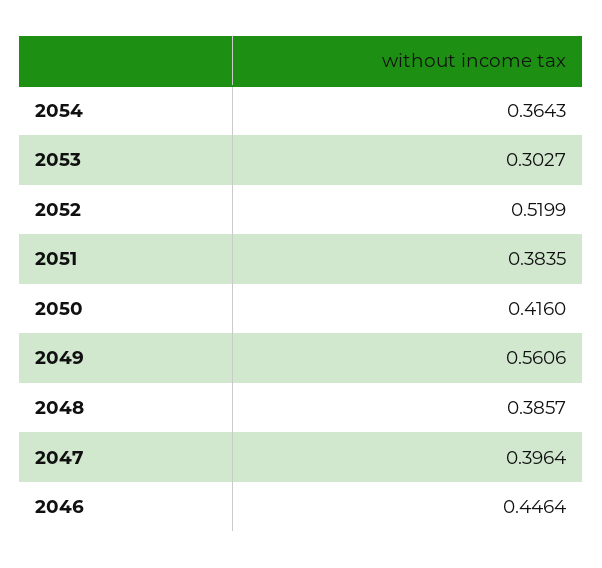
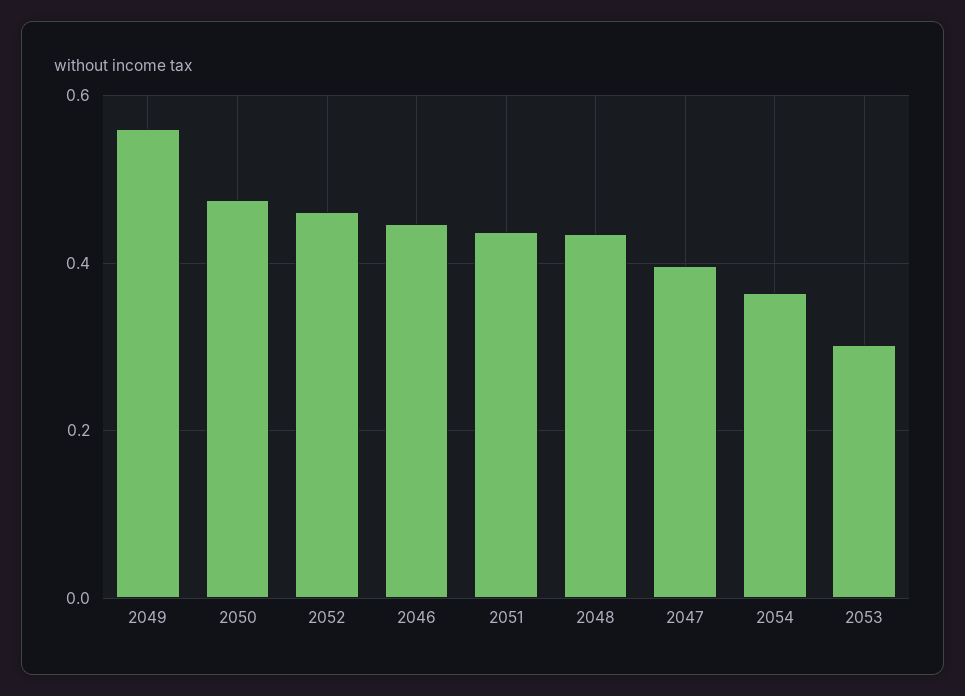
2052: 0.5199 -> 0.46
2051: 0.3835 -> 0.44
2050: 0.416 -> 0.48
2048: 0.3857 -> 0.44

